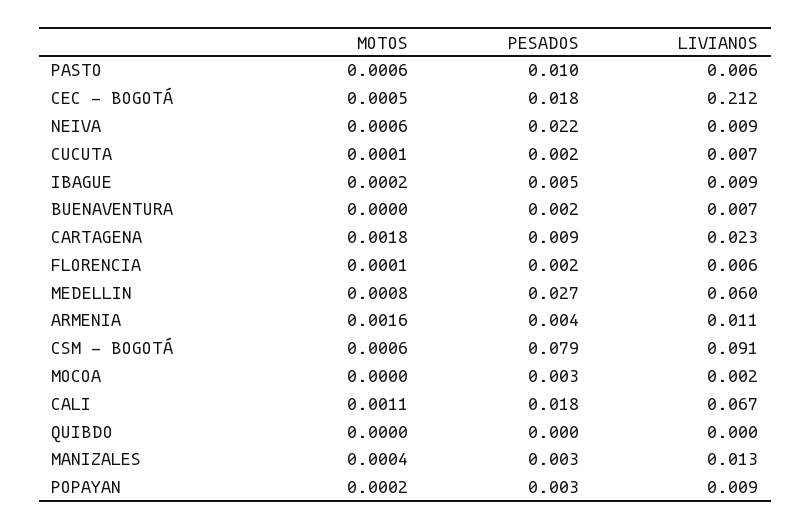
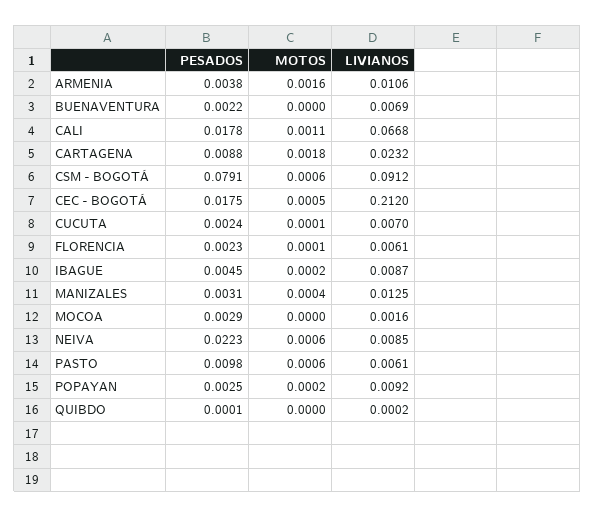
MOTOS, MEDELLIN: 0.0008 -> none
PESADOS, MEDELLIN: 0.027 -> none
LIVIANOS, MEDELLIN: 0.06 -> none

